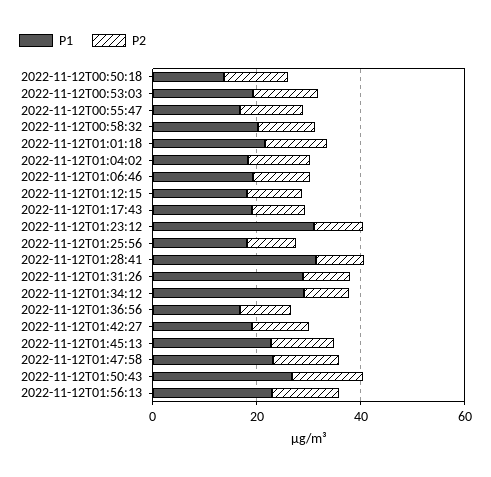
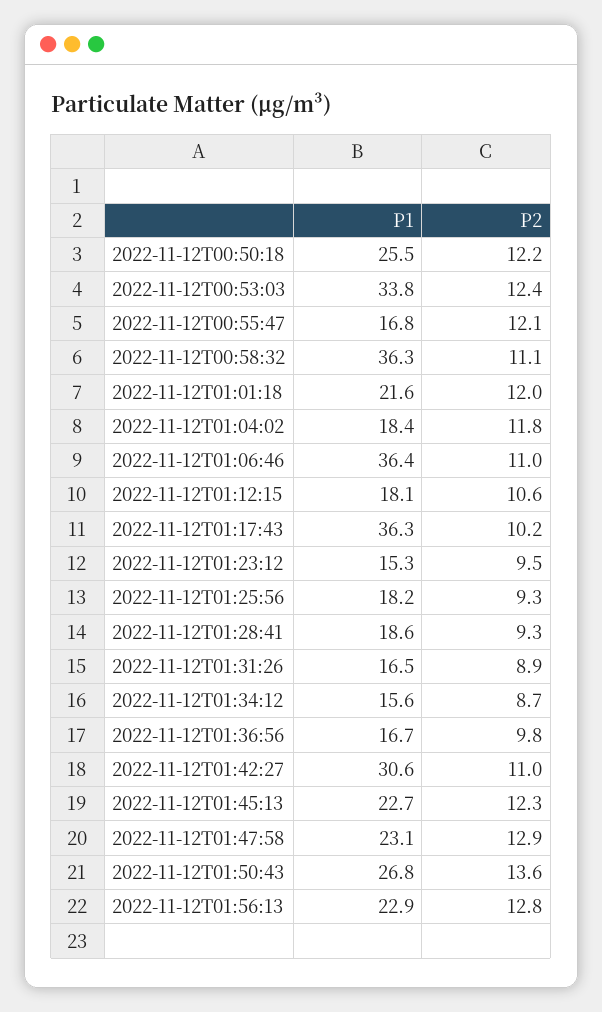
P1, 2022-11-12T00:50:18: 15 -> 25.5
P1, 2022-11-12T00:53:03: 20 -> 33.8
P1, 2022-11-12T00:58:32: 20 -> 36.3
P1, 2022-11-12T01:06:46: 20 -> 36.4
P1, 2022-11-12T01:17:43: 20 -> 36.3
P1, 2022-11-12T01:23:12: 30 -> 15.3
P1, 2022-11-12T01:28:41: 30 -> 18.6
P1, 2022-11-12T01:31:26: 30 -> 16.5
P1, 2022-11-12T01:34:12: 30 -> 15.6
P1, 2022-11-12T01:42:27: 20 -> 30.6

